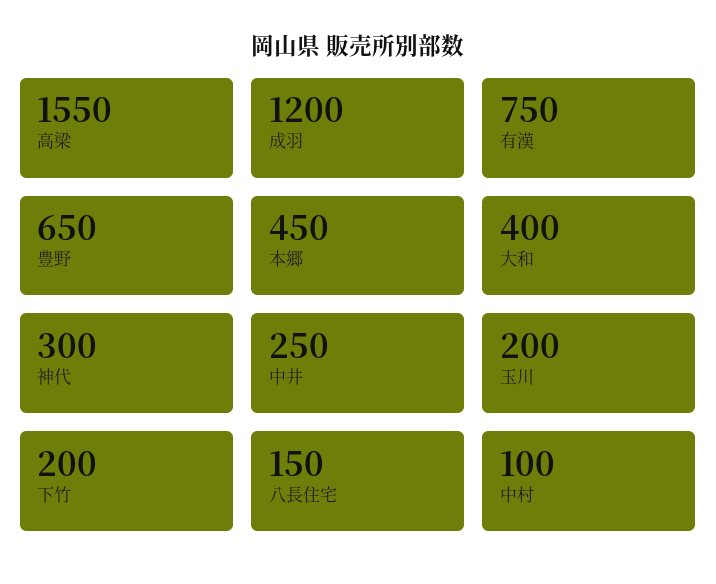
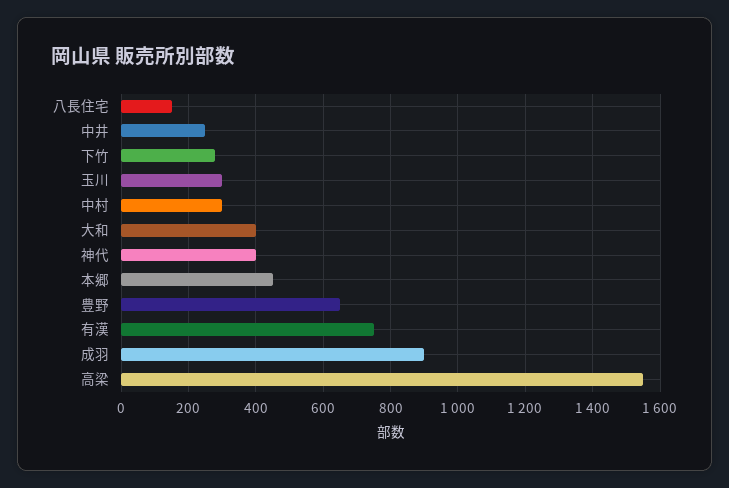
成羽: 1200 -> 900
神代: 300 -> 400
玉川: 200 -> 300
下竹: 200 -> 280
中村: 100 -> 300

